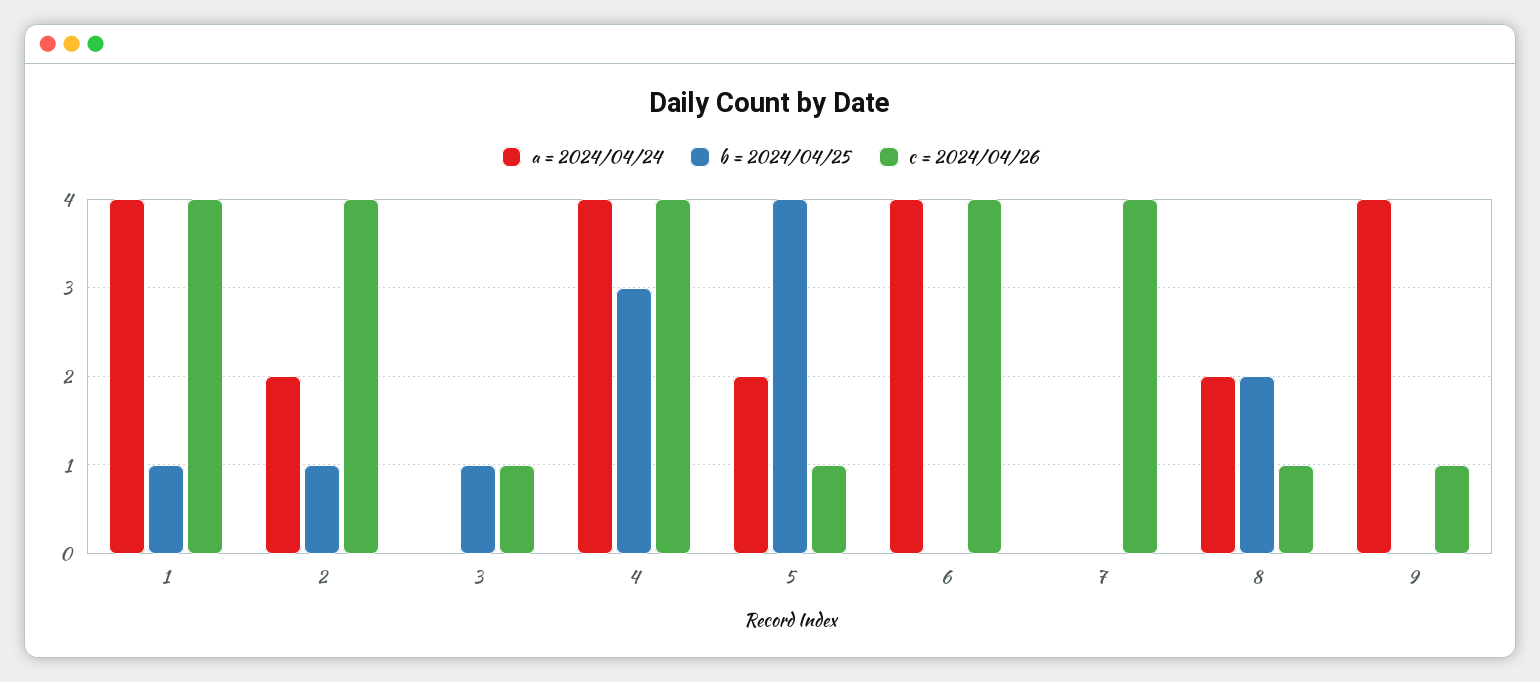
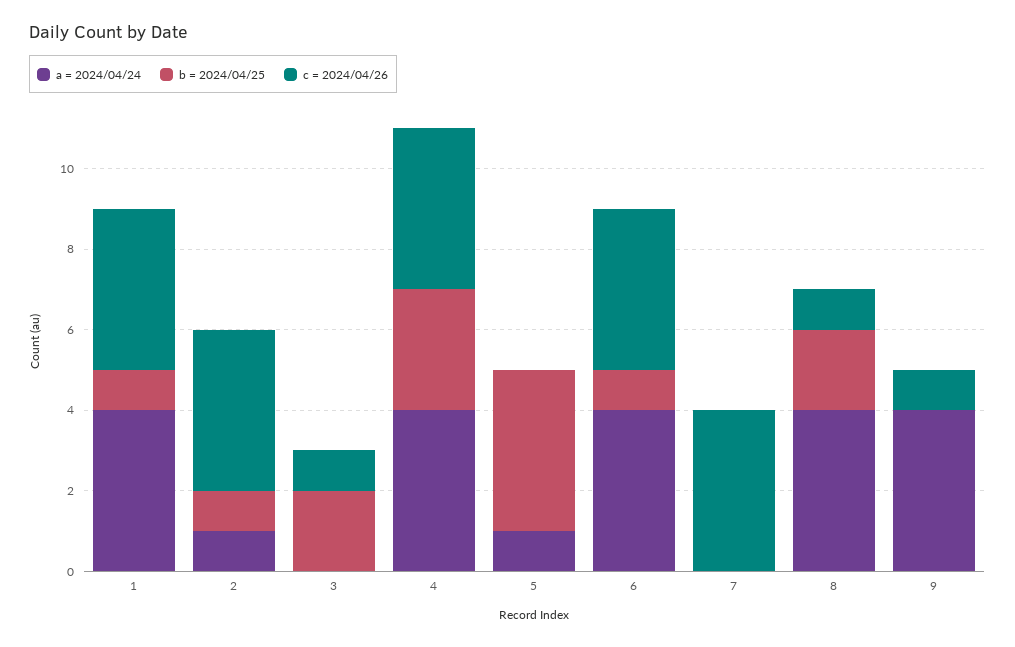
a = 2024/04/24, 2: 2 -> 1
b = 2024/04/25, 3: 1 -> 2
a = 2024/04/24, 5: 2 -> 1
c = 2024/04/26, 5: 1 -> 0
b = 2024/04/25, 6: 0 -> 1
a = 2024/04/24, 8: 2 -> 4

